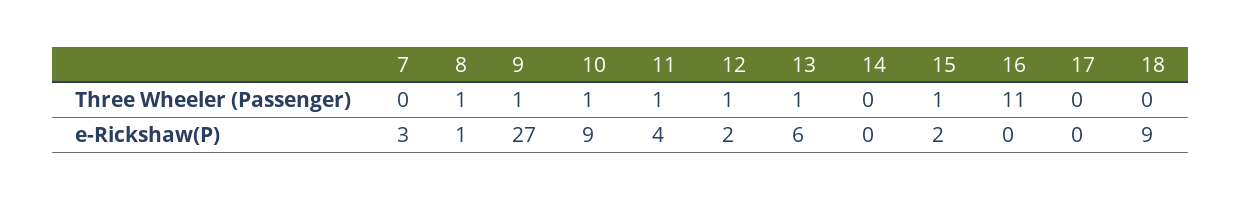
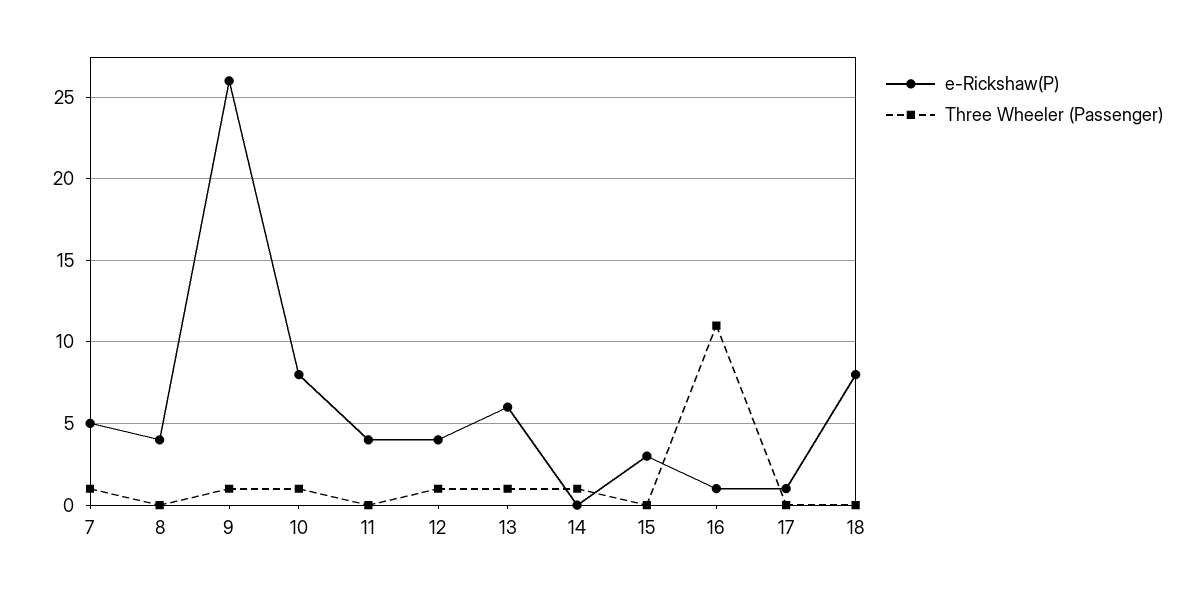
Three Wheeler (Passenger), 7: 0 -> 1
Three Wheeler (Passenger), 8: 1 -> 0
Three Wheeler (Passenger), 11: 1 -> 0
Three Wheeler (Passenger), 14: 0 -> 1
Three Wheeler (Passenger), 15: 1 -> 0
e-Rickshaw(P), 7: 3 -> 5
e-Rickshaw(P), 8: 1 -> 4
e-Rickshaw(P), 9: 27 -> 26
e-Rickshaw(P), 10: 9 -> 8
e-Rickshaw(P), 12: 2 -> 4
e-Rickshaw(P), 15: 2 -> 3
e-Rickshaw(P), 16: 0 -> 1
e-Rickshaw(P), 17: 0 -> 1
e-Rickshaw(P), 18: 9 -> 8

